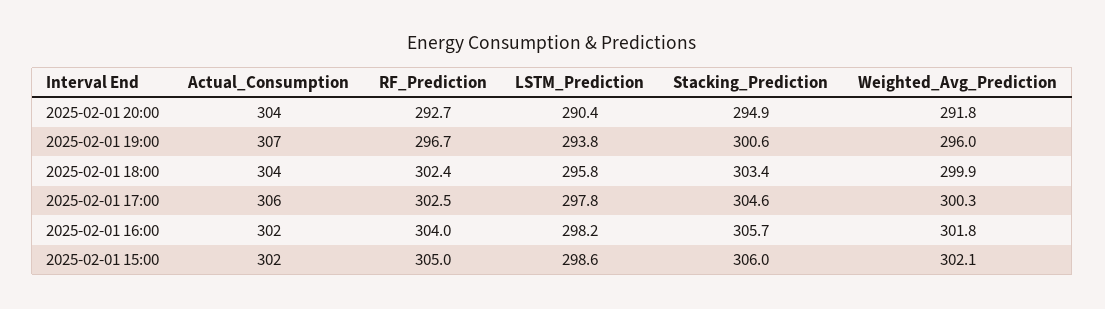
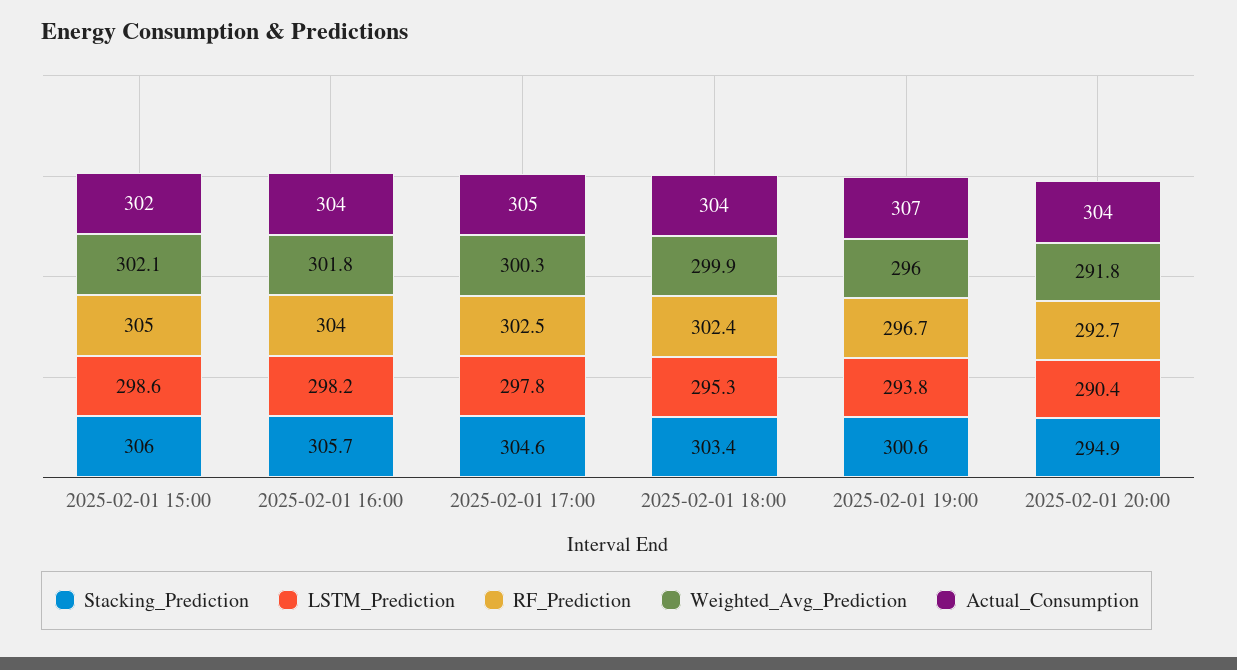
LSTM_Prediction, 2025-02-01 18:00: 295.8 -> 295.3
Actual_Consumption, 2025-02-01 17:00: 306 -> 305
Actual_Consumption, 2025-02-01 16:00: 302 -> 304

